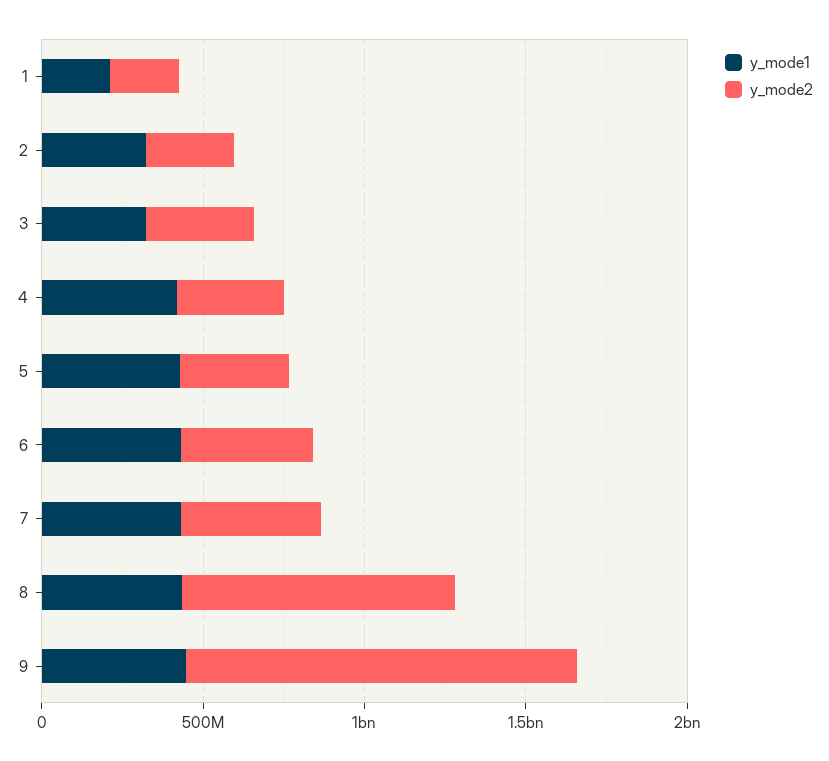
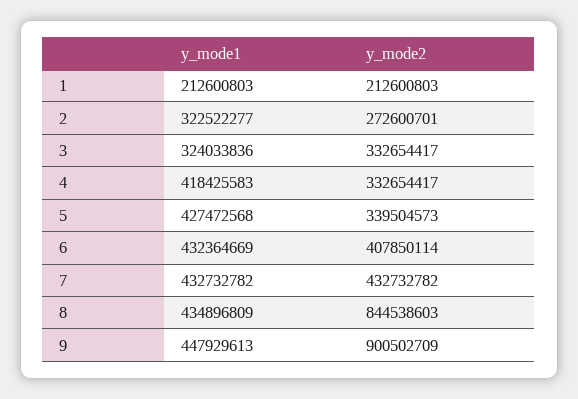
y_mode2, 9: 1200000000 -> 900502709

